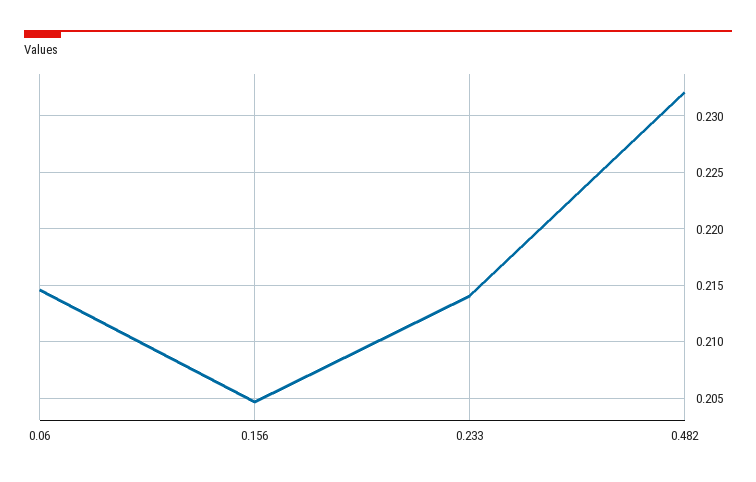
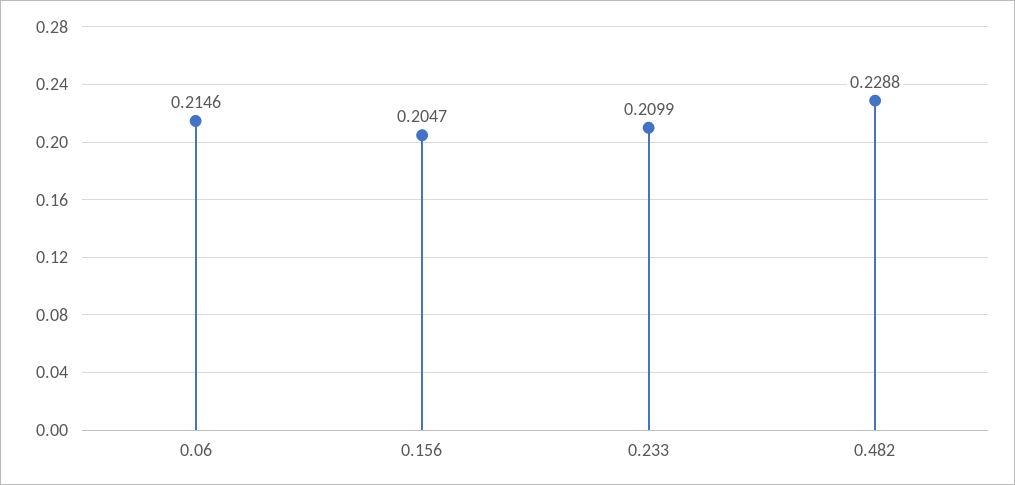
0.233: 0.214 -> 0.2099
0.482: 0.232 -> 0.2288

